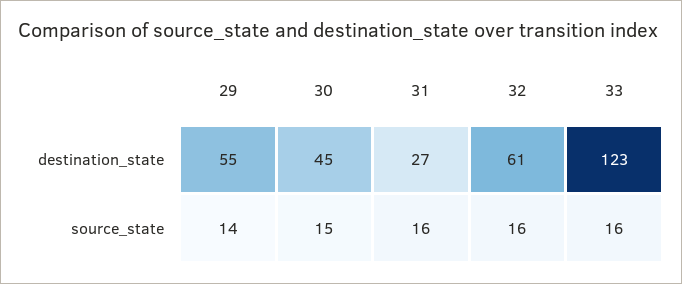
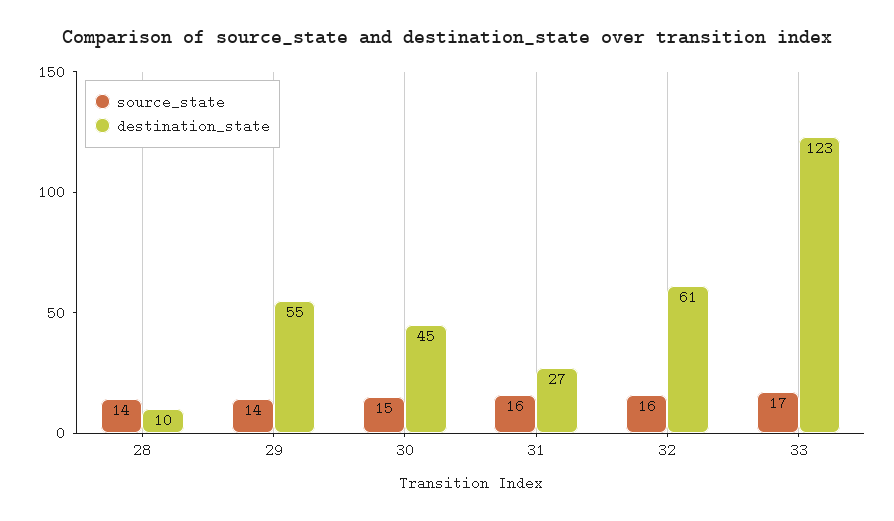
source_state, 33: 16 -> 17
source_state, 28: none -> 14
destination_state, 28: none -> 10

